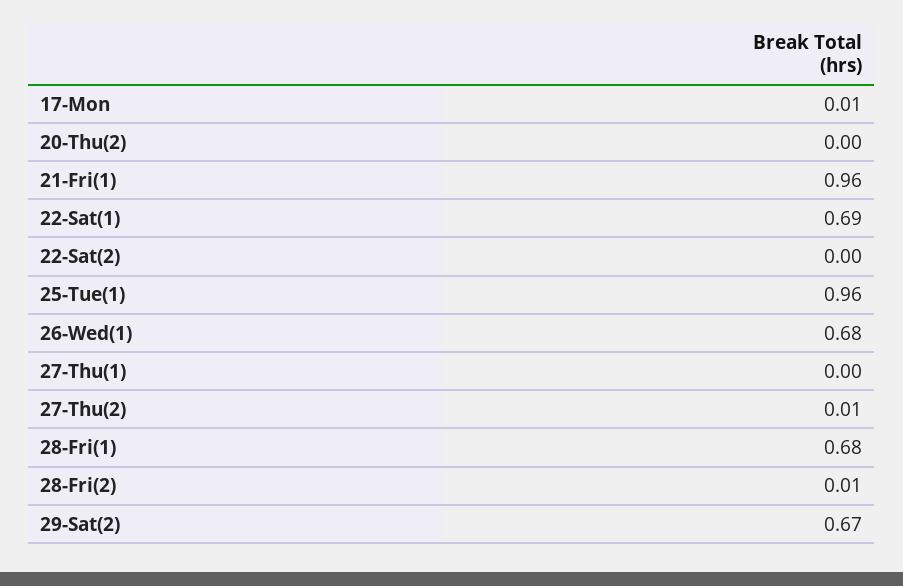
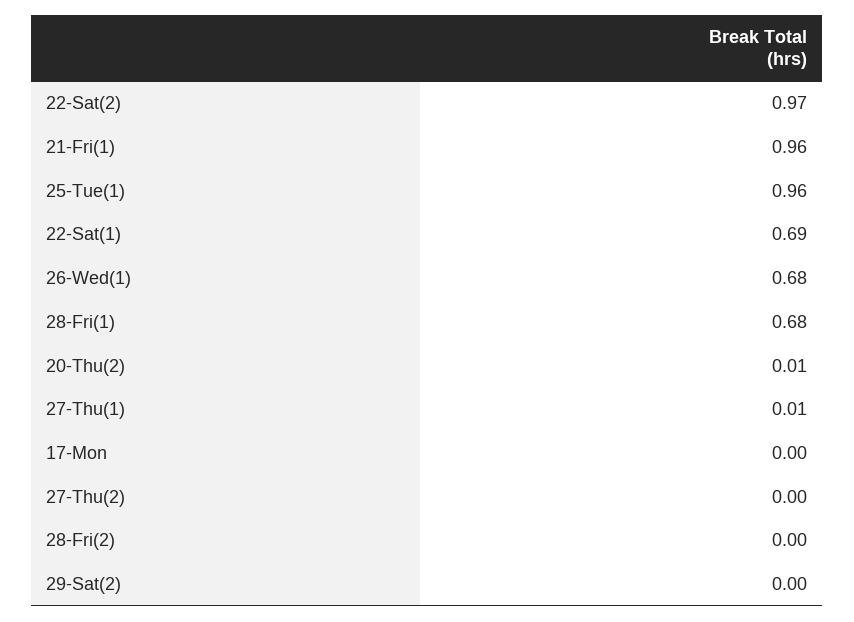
17-Mon: 0.01 -> 0
20-Thu(2): 0 -> 0.01
22-Sat(2): 0 -> 0.97
27-Thu(1): 0 -> 0.01
27-Thu(2): 0.01 -> 0
28-Fri(2): 0.01 -> 0
29-Sat(2): 0.67 -> 0

